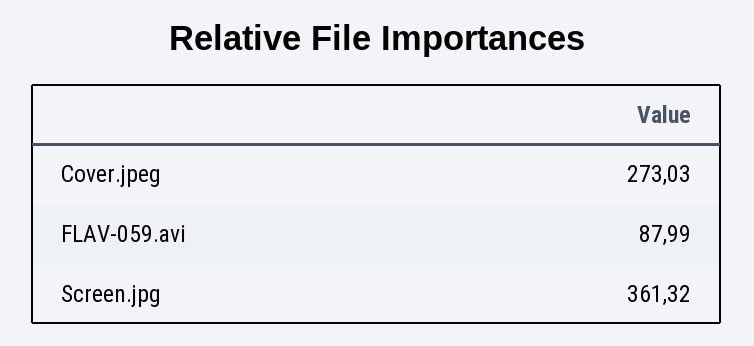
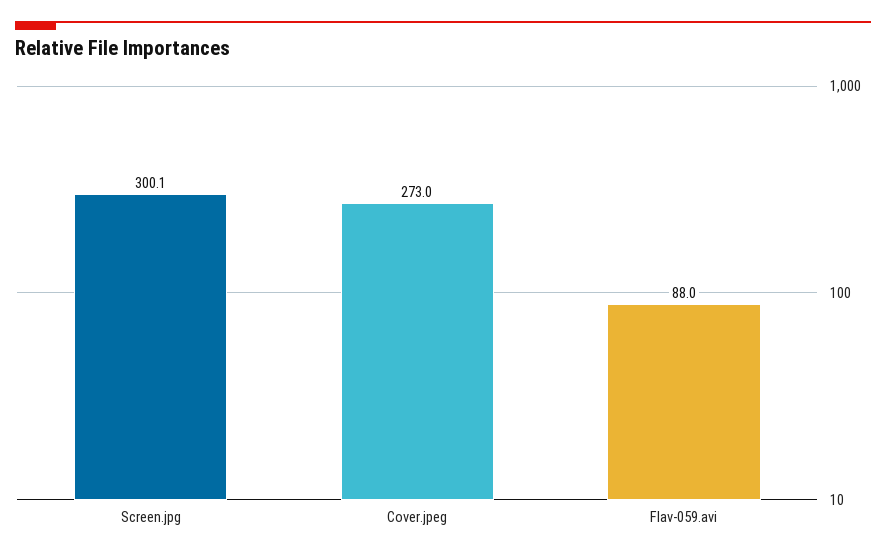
Screen.jpg: 361.32 -> 300.1

